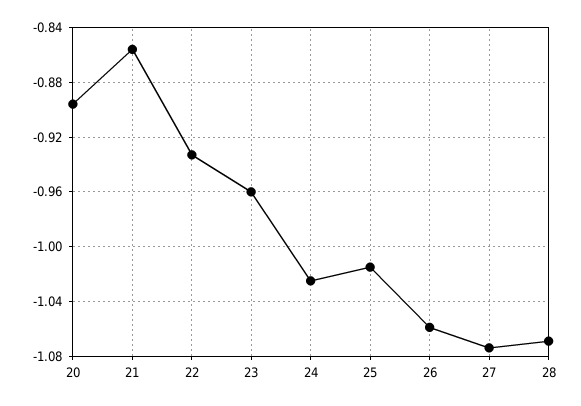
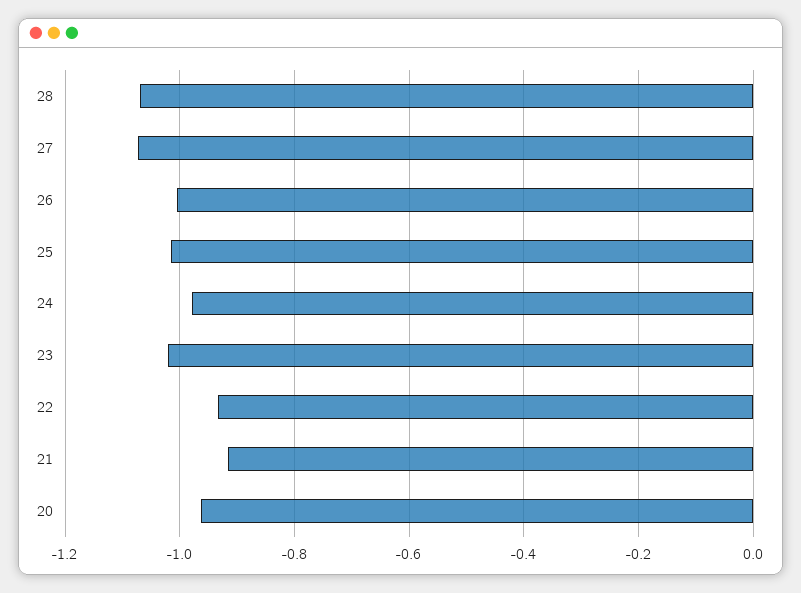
20: -0.895 -> -0.96
21: -0.855 -> -0.92
23: -0.96 -> -1.02
24: -1.025 -> -0.98
26: -1.06 -> -1

